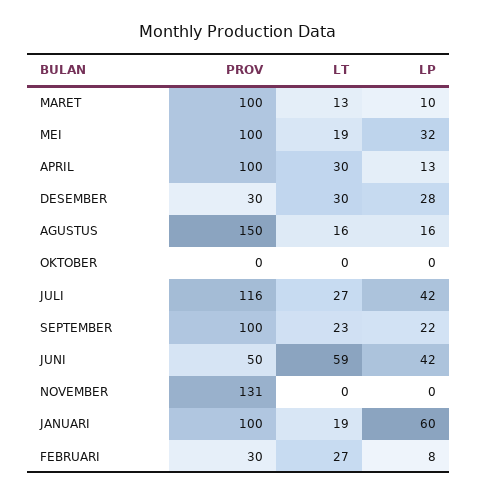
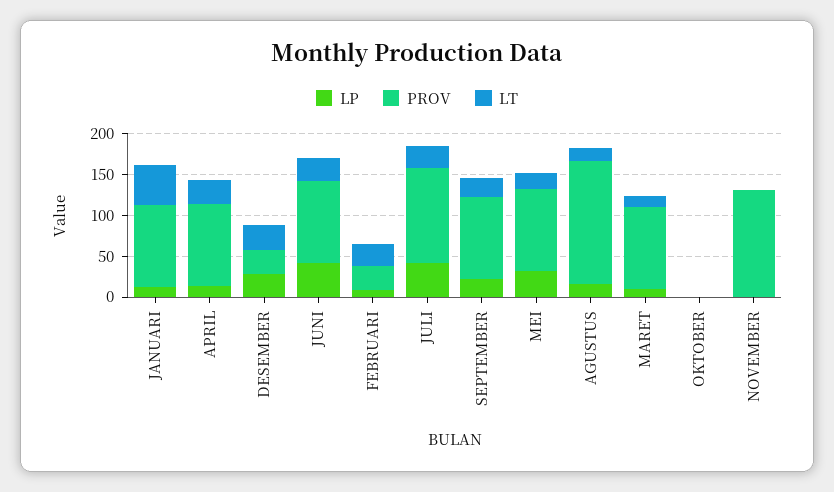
PROV, JUNI: 50 -> 100
LT, JUNI: 59 -> 30
LT, JANUARI: 19 -> 50
LP, JANUARI: 60 -> 10

